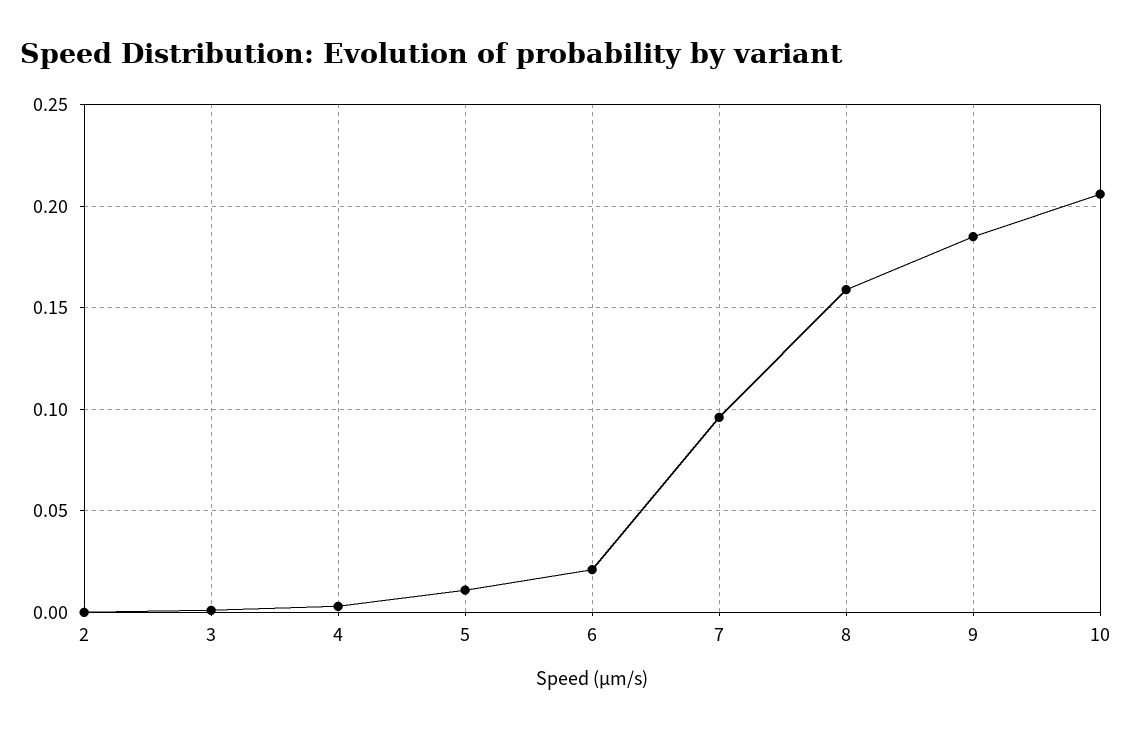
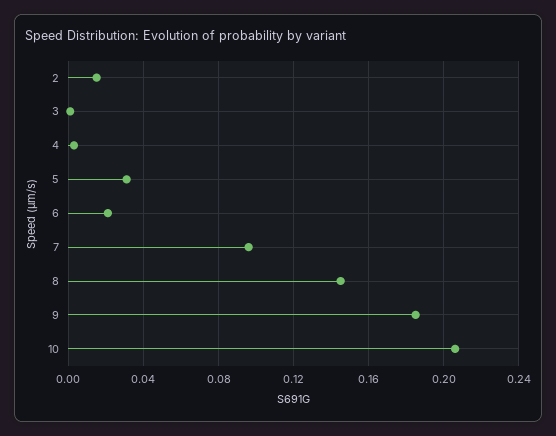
2: 0 -> 0.015
5: 0.01 -> 0.03
8: 0.16 -> 0.145

